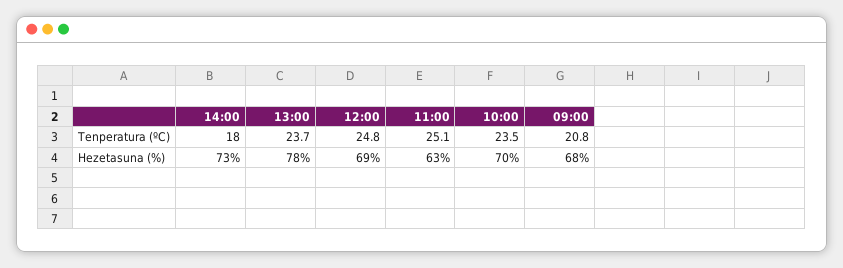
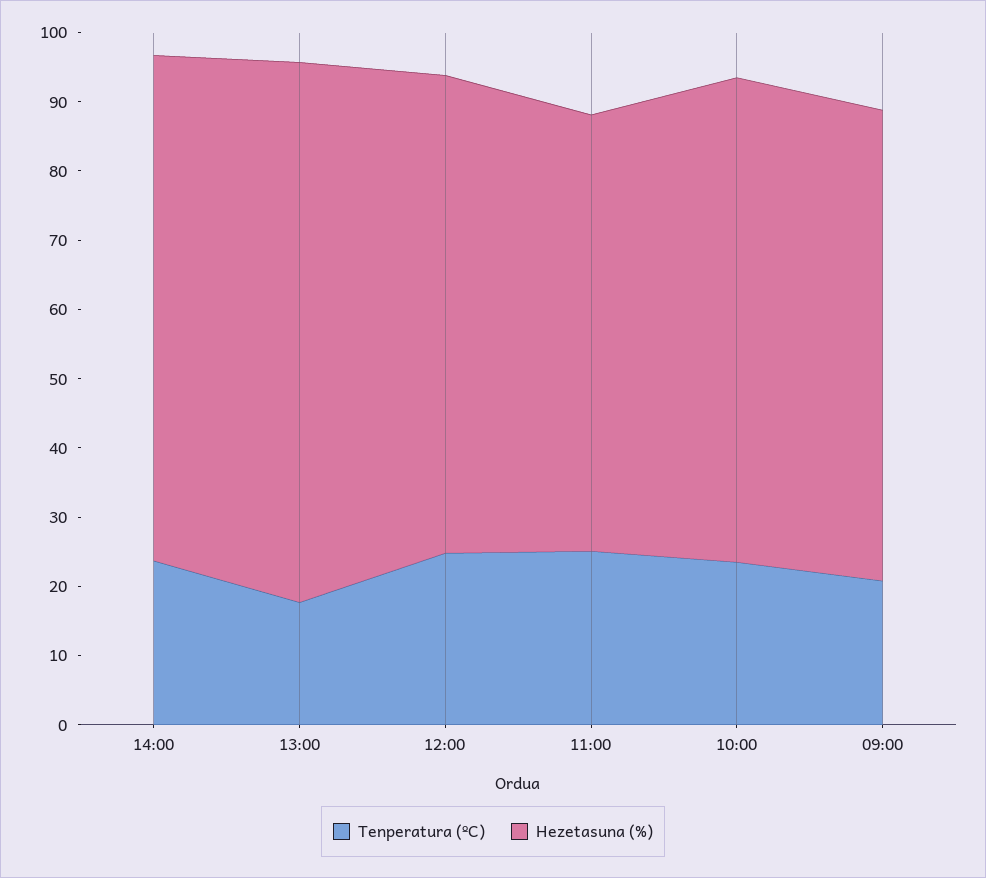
Tenperatura (ºC), 14:00: 18 -> 24
Tenperatura (ºC), 13:00: 23.7 -> 18

